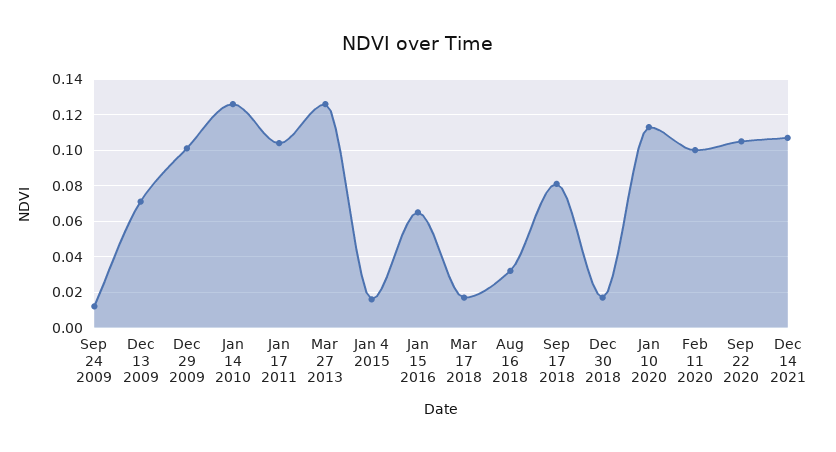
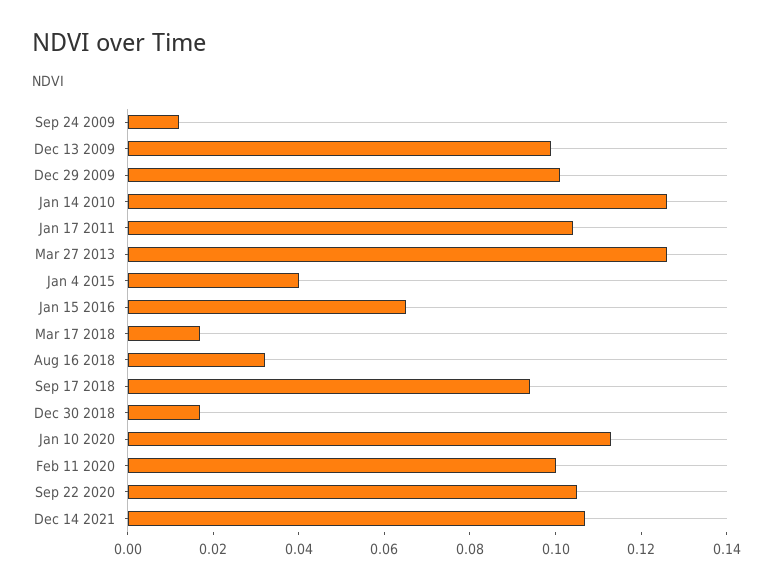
Dec 13 2009: 0.07 -> 0.1
Jan 4 2015: 0.015 -> 0.04
Sep 17 2018: 0.08 -> 0.095

